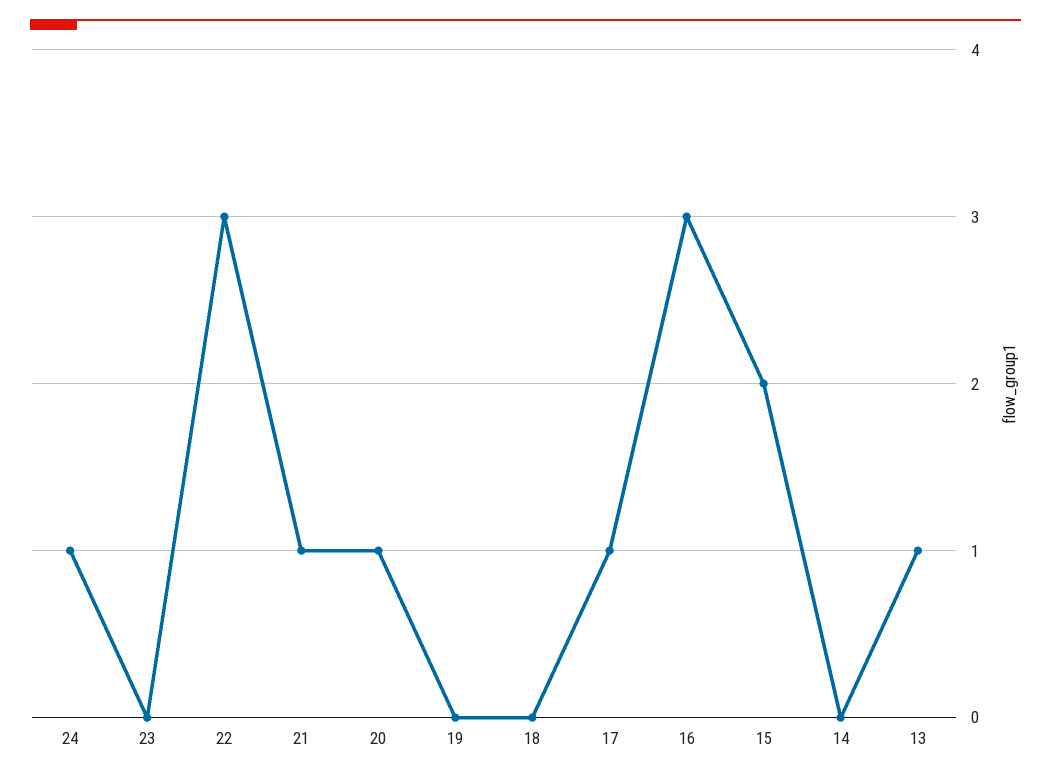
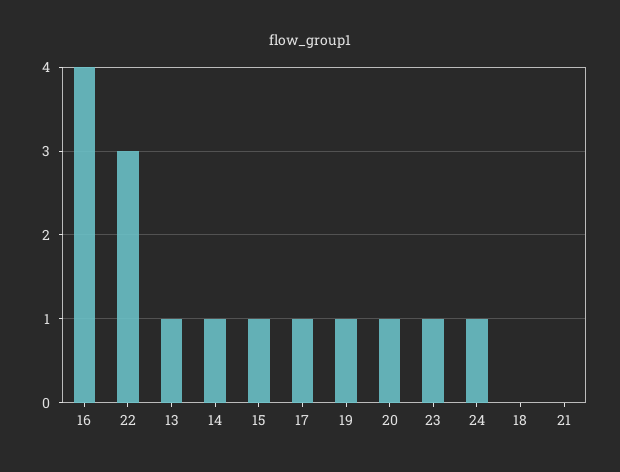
23: 0 -> 1
21: 1 -> 0
19: 0 -> 1
16: 3 -> 4
15: 2 -> 1
14: 0 -> 1

